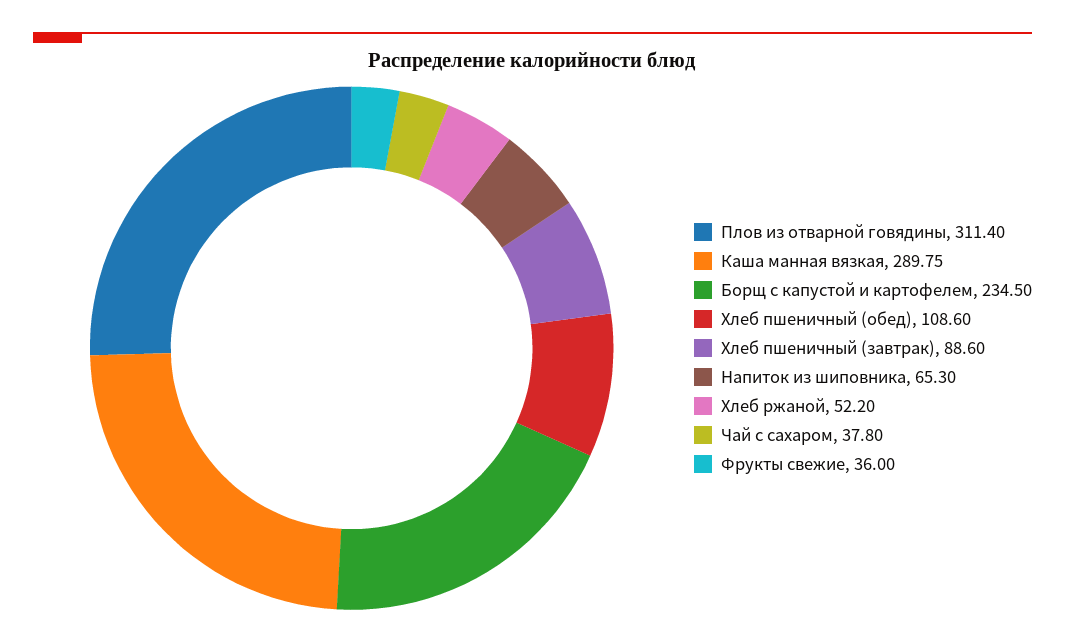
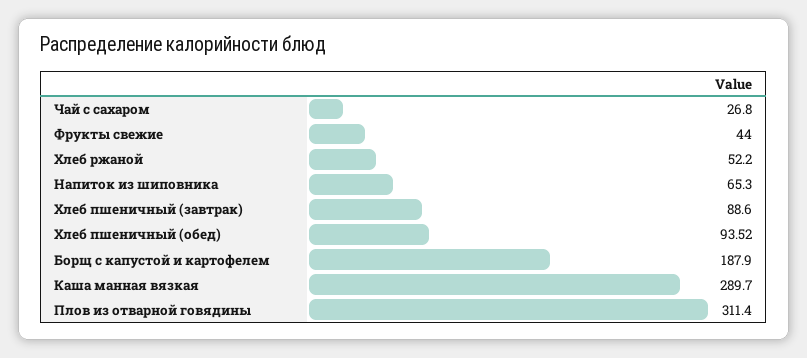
Каша манная вязкая: 289.75 -> 289.7
Борщ с капустой и картофелем: 234.5 -> 187.9
Хлеб пшеничный (обед): 108.6 -> 93.52
Чай с сахаром: 37.8 -> 26.8
Фрукты свежие: 36 -> 44

